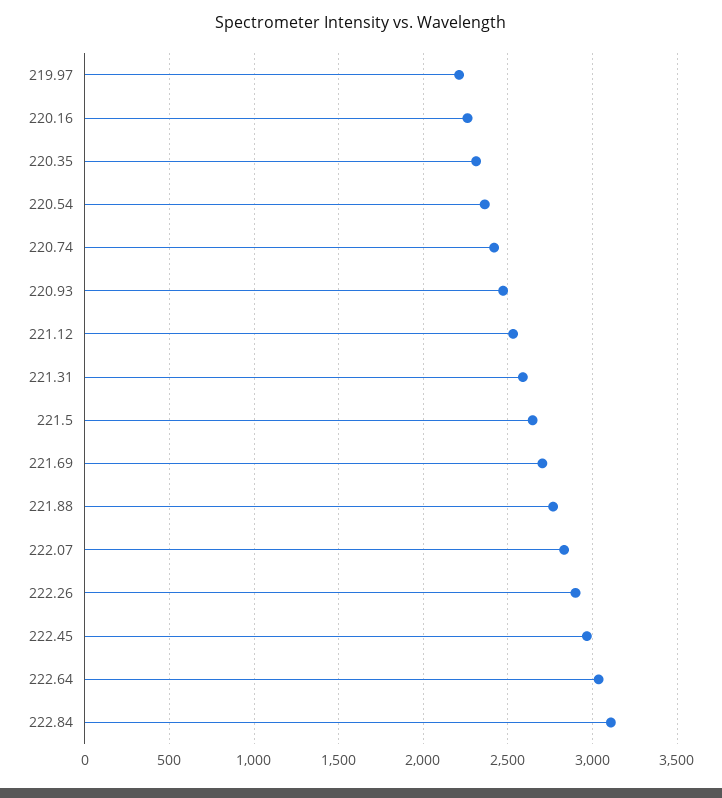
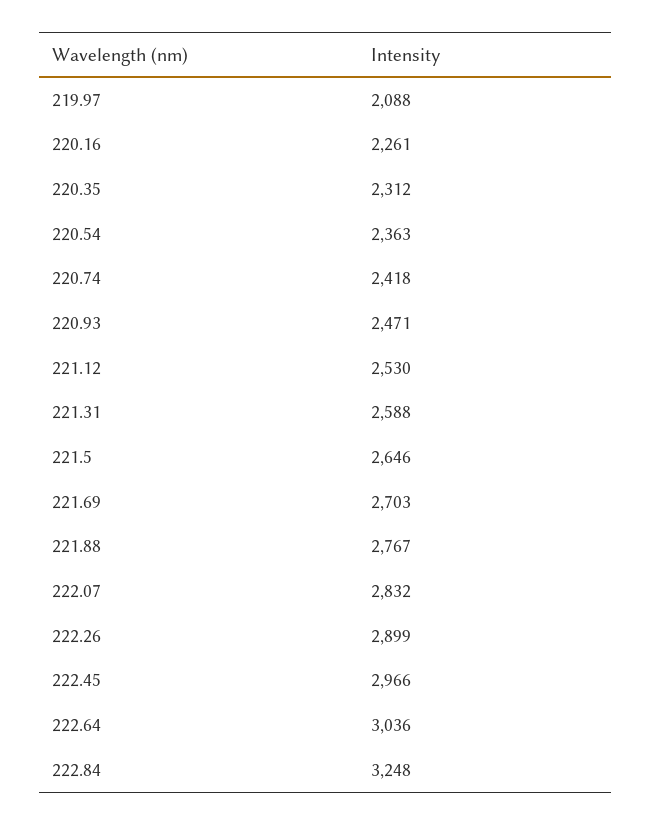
219.97: 2200 -> 2088
222.84: 3100 -> 3248

